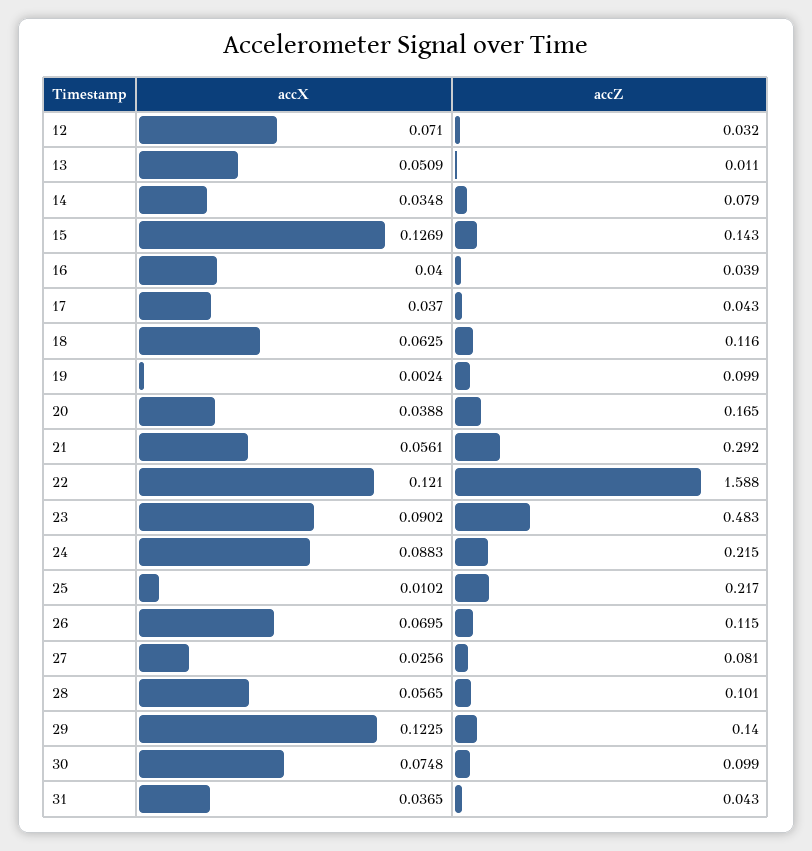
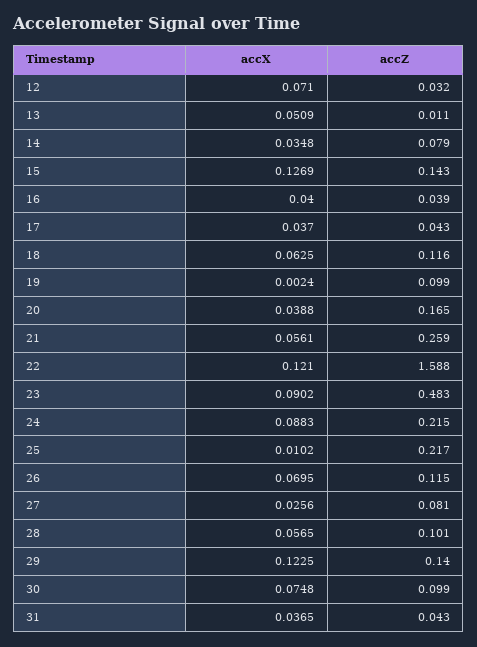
accZ, 21: 0.292 -> 0.259

